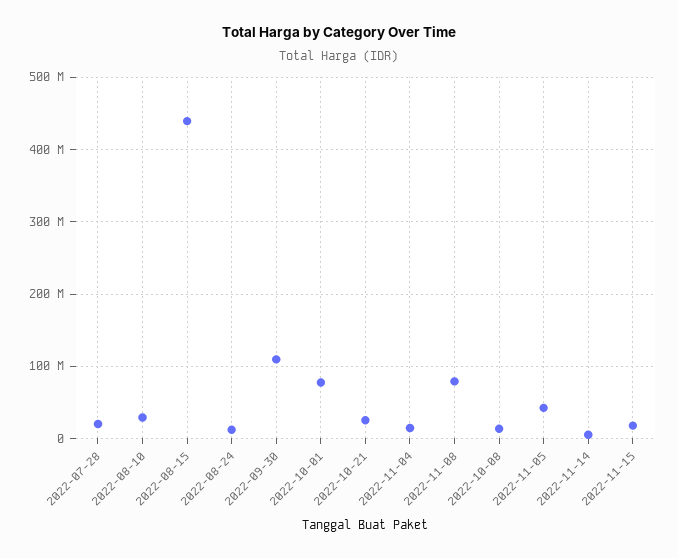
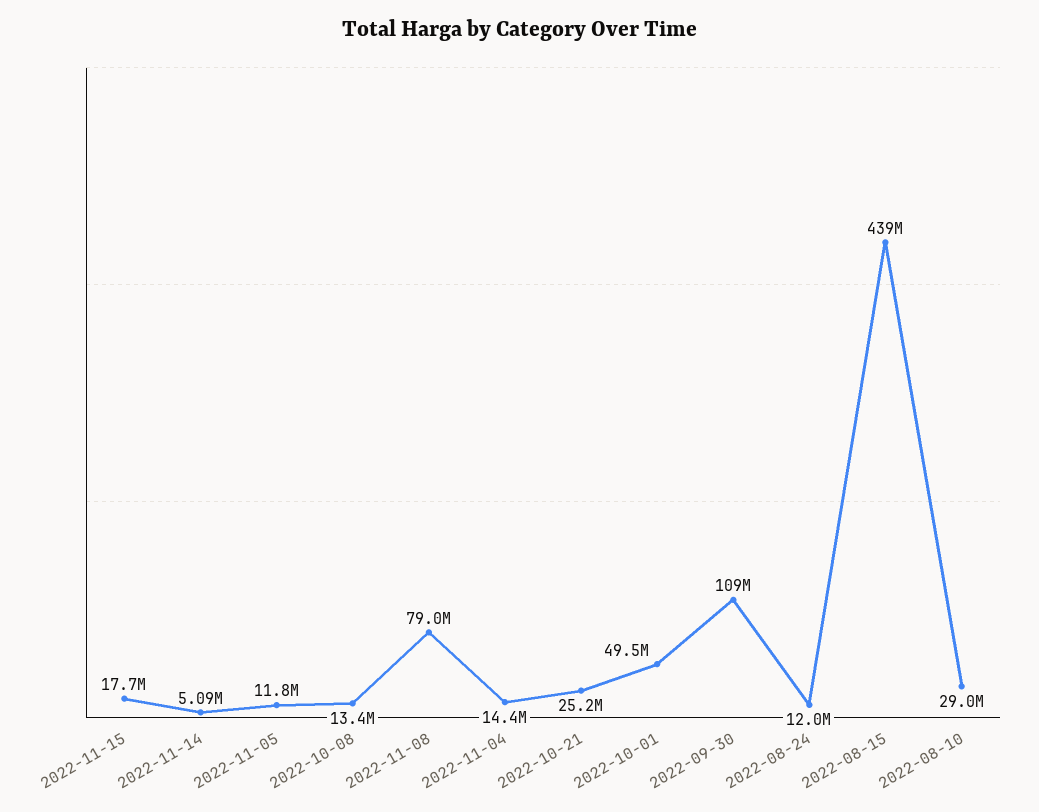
2022-07-28: 20000000 -> none
2022-10-01: 80000000 -> 49500000
2022-11-05: 40000000 -> 11800000

